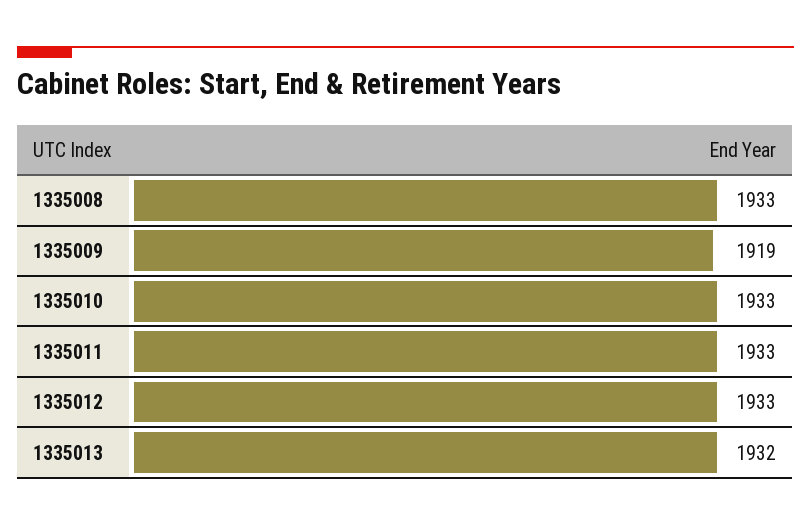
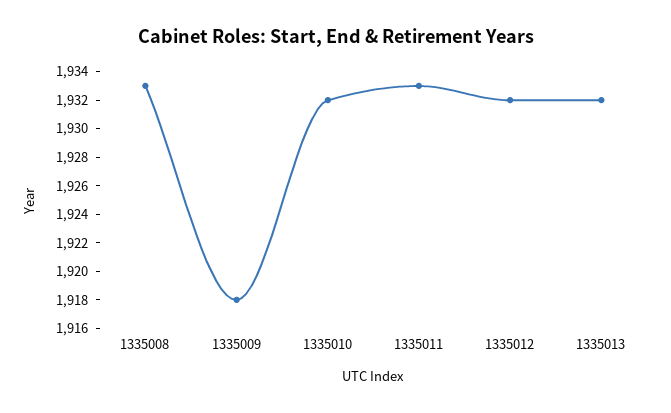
1335009: 1919 -> 1918
1335010: 1933 -> 1932
1335012: 1933 -> 1932

